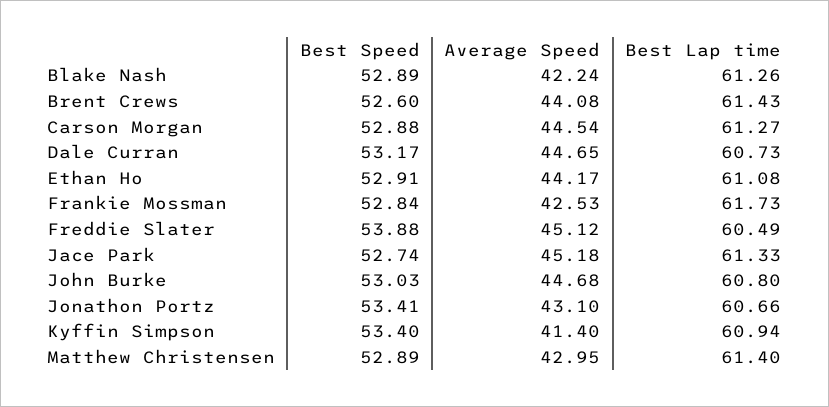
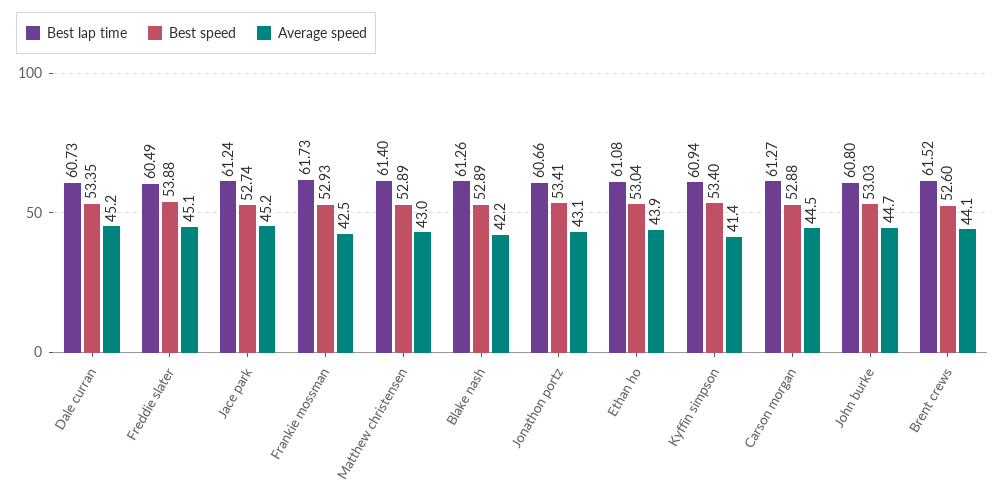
Best Lap time, Brent Crews: 61.43 -> 61.52
Best Speed, Dale Curran: 53.17 -> 53.35
Average Speed, Dale Curran: 44.65 -> 45.2
Best Speed, Ethan Ho: 52.91 -> 53.04
Average Speed, Ethan Ho: 44.17 -> 43.9
Best Speed, Frankie Mossman: 52.84 -> 52.93
Best Lap time, Jace Park: 61.33 -> 61.24

